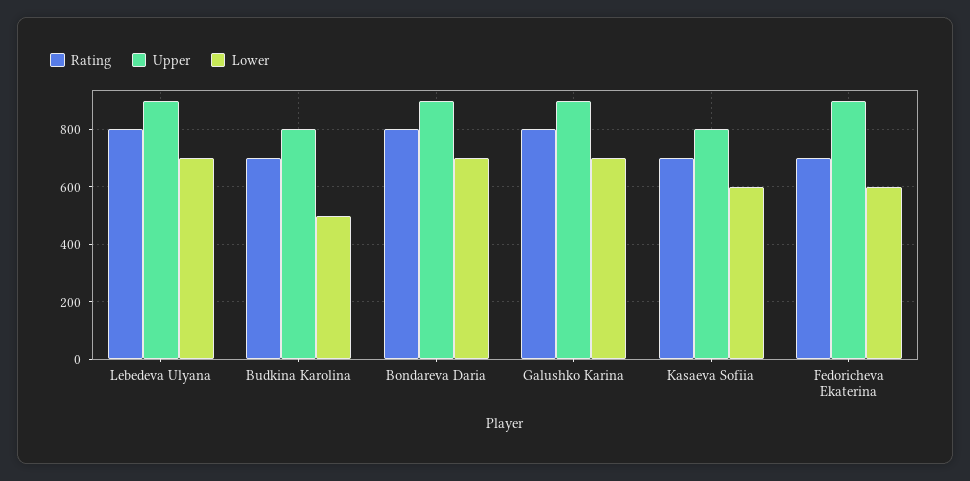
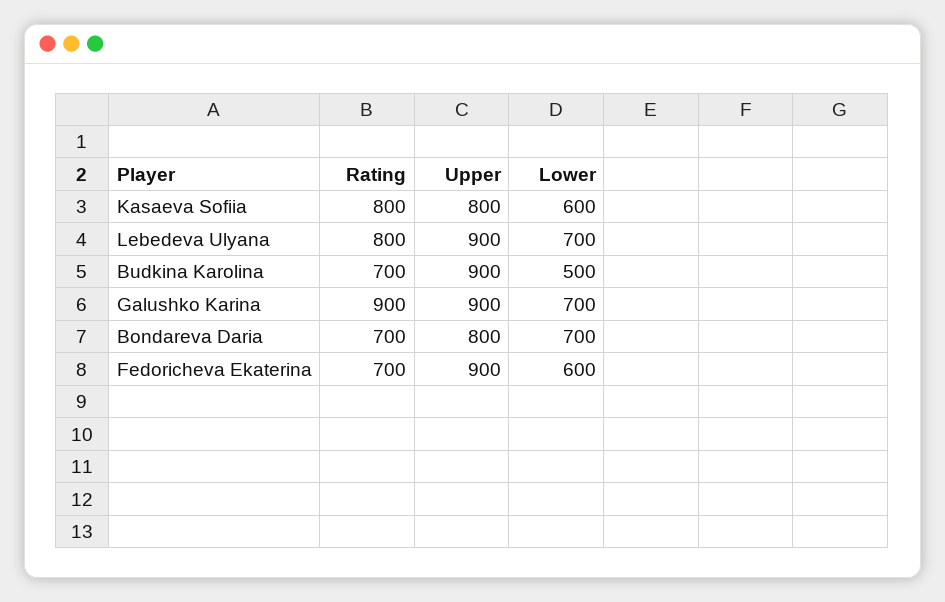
Upper, Budkina Karolina: 800 -> 900
Rating, Bondareva Daria: 800 -> 700
Upper, Bondareva Daria: 900 -> 800
Rating, Galushko Karina: 800 -> 900
Rating, Kasaeva Sofiia: 700 -> 800

